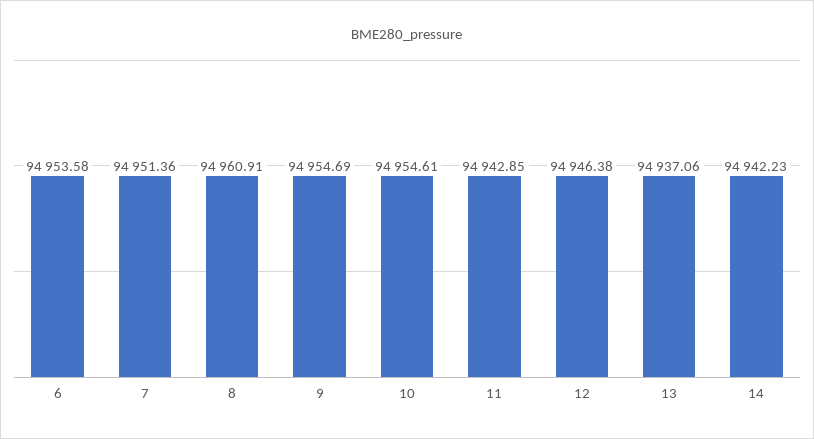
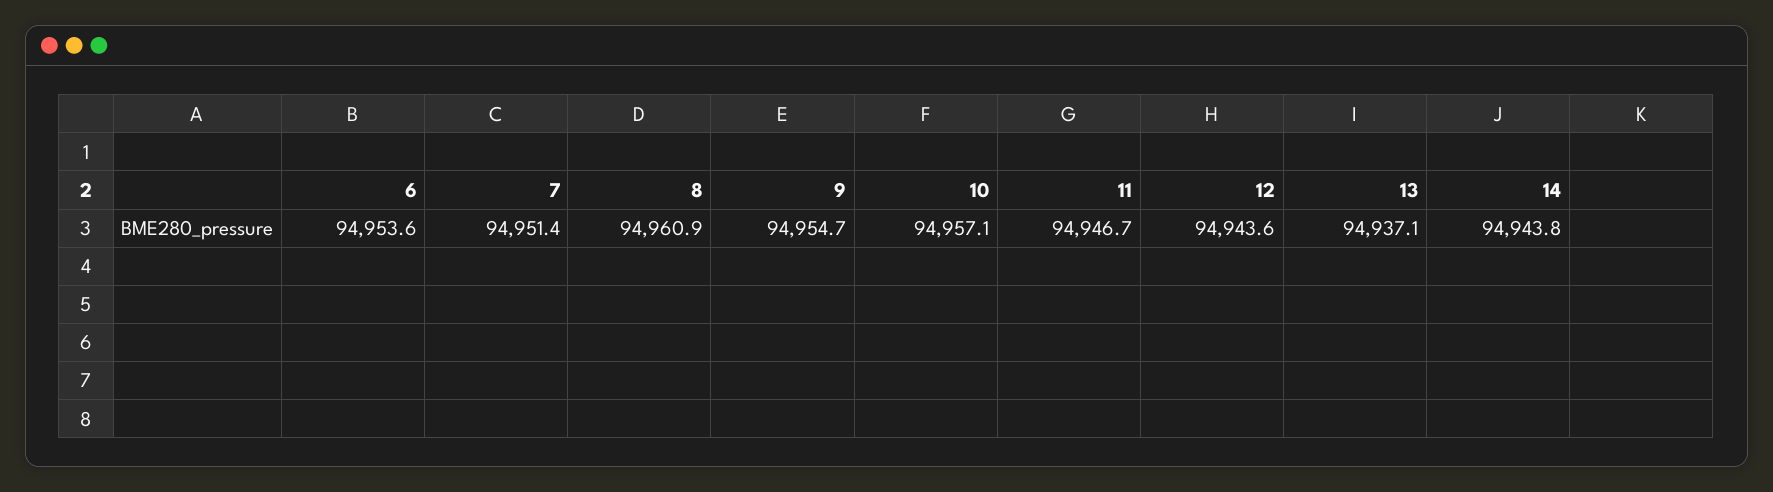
10: 94954.61 -> 94957.1
11: 94942.85 -> 94946.7
12: 94946.38 -> 94943.6
14: 94942.23 -> 94943.8

